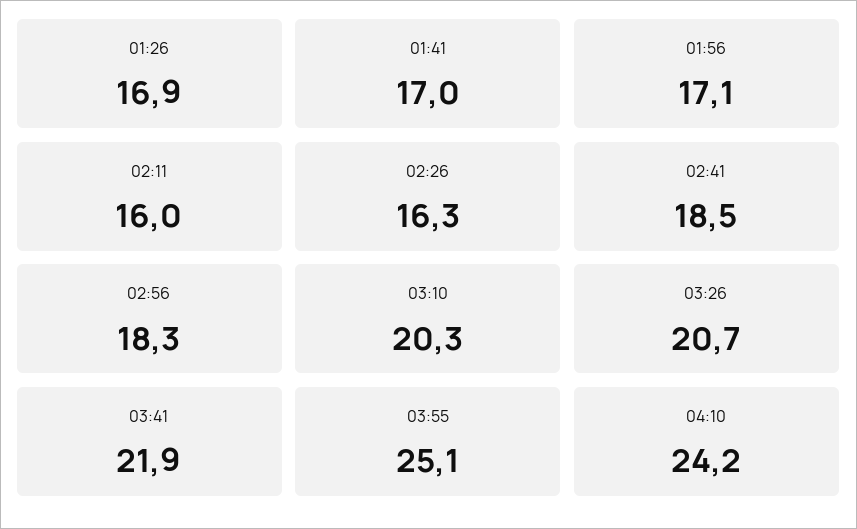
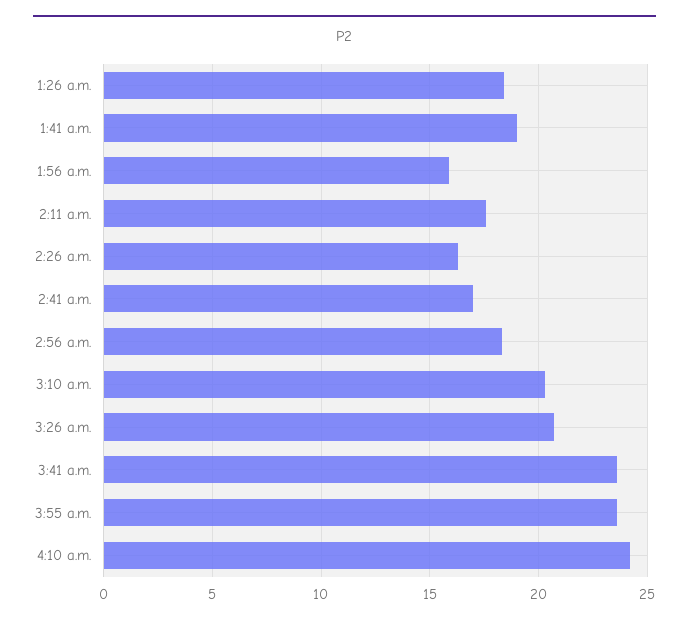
01:26: 16.9 -> 18.5
01:41: 17 -> 19
01:56: 17.1 -> 16
02:11: 16 -> 17.5
02:41: 18.5 -> 17
03:41: 21.9 -> 23.5
03:55: 25.1 -> 23.5

